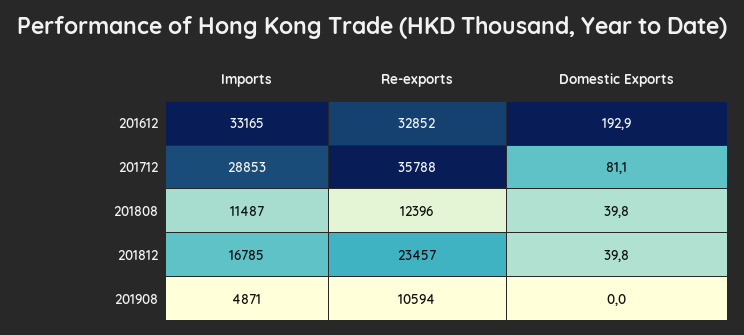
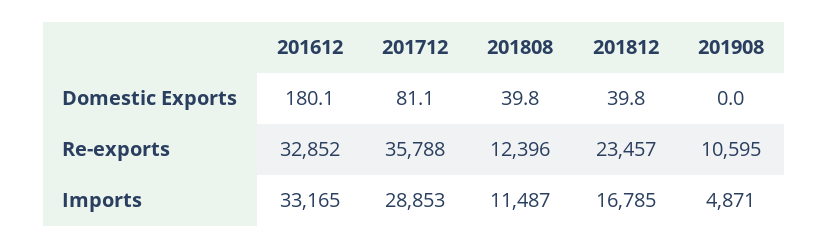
Domestic Exports, 201612: 192.9 -> 180.1
Re-exports, 201908: 10594 -> 10595

